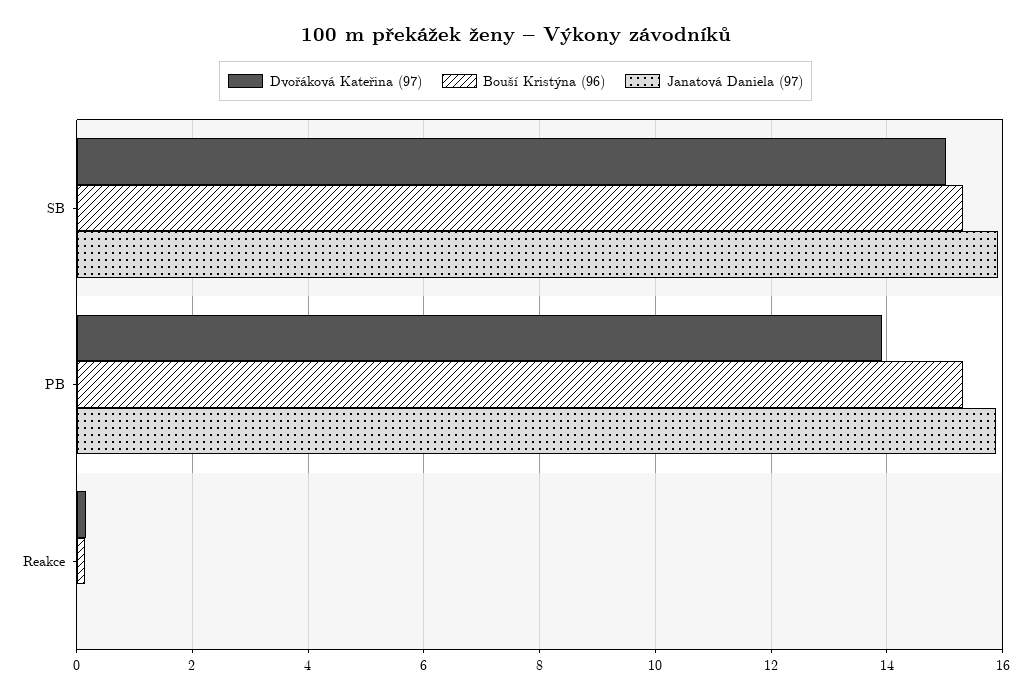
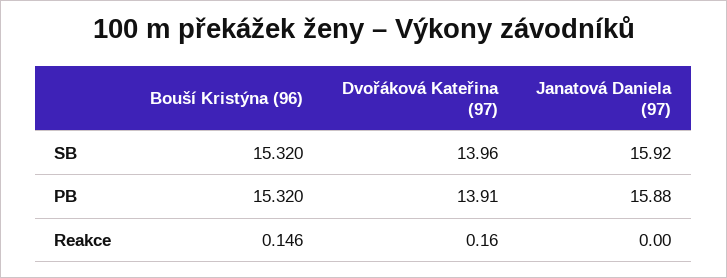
Dvořáková Kateřina (97), SB: 15 -> 13.96

